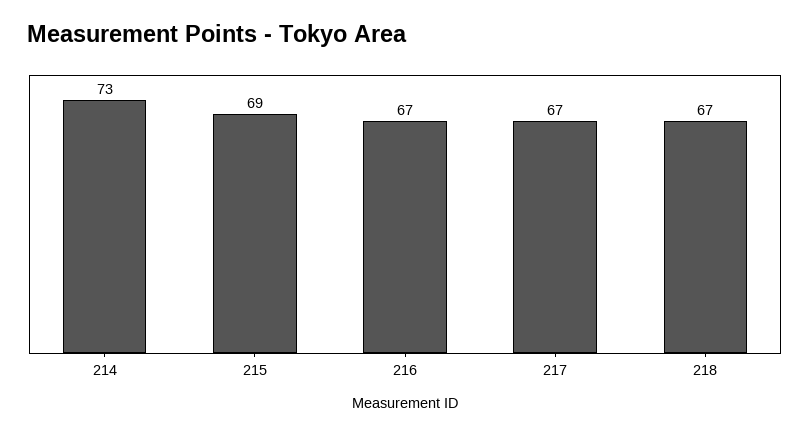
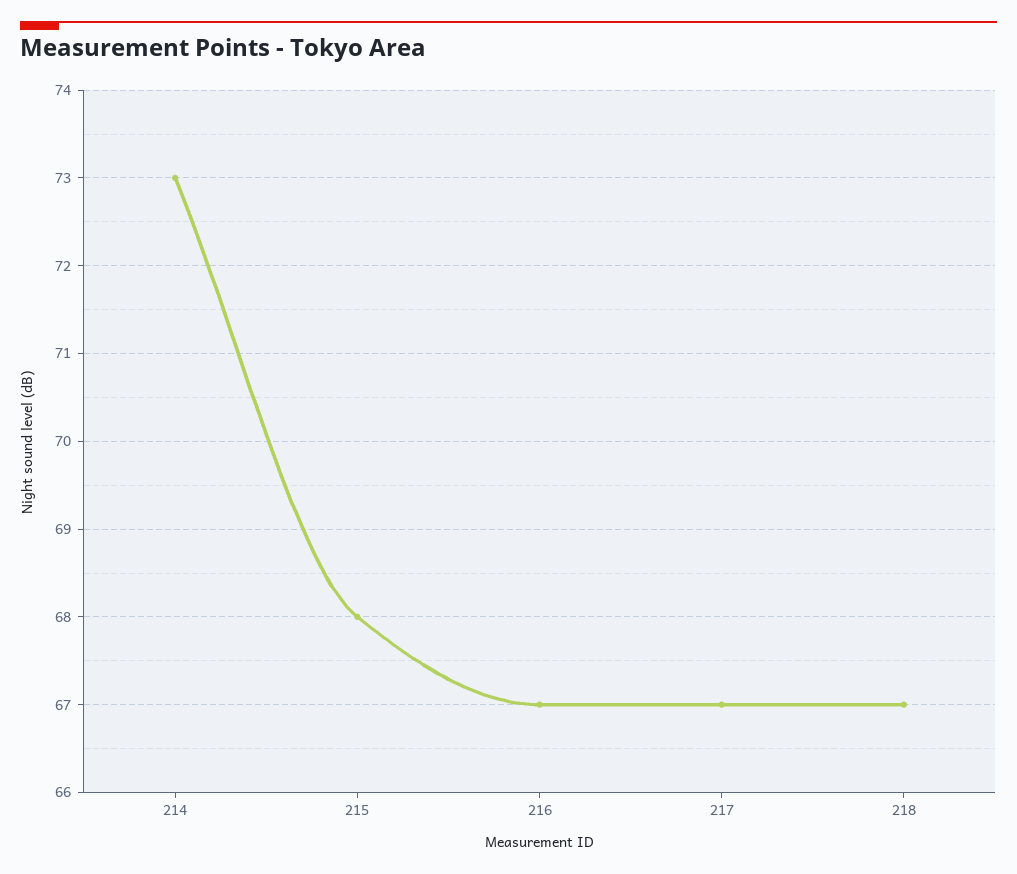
215: 69 -> 68

